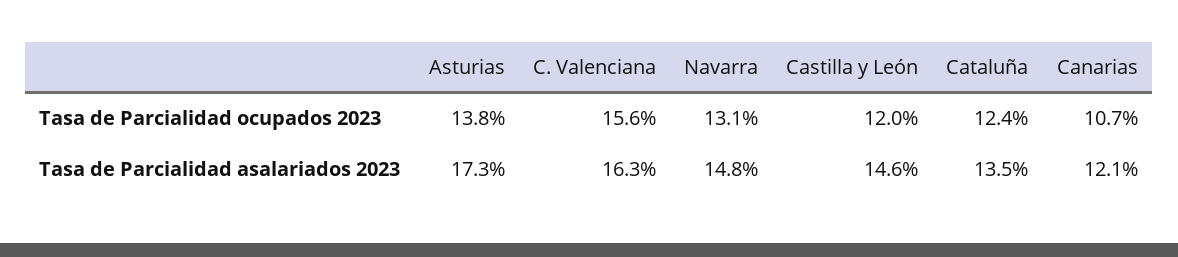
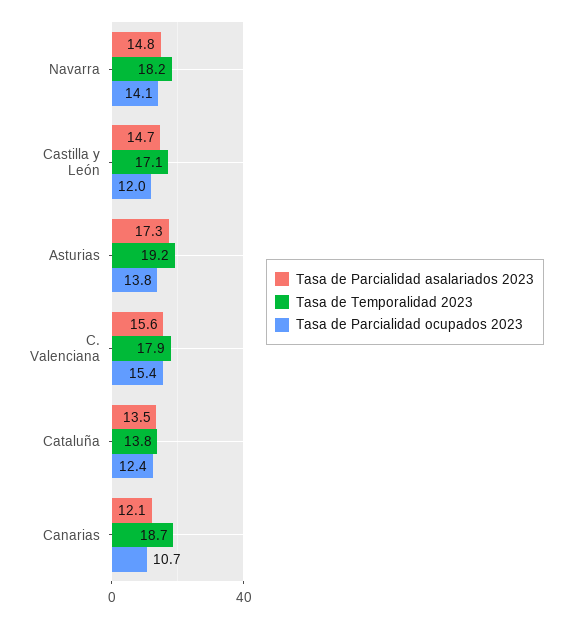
Tasa de Parcialidad ocupados 2023, C. Valenciana: 15.6 -> 15.4
Tasa de Parcialidad ocupados 2023, Navarra: 13.1 -> 14.1
Tasa de Parcialidad asalariados 2023, C. Valenciana: 16.3 -> 15.6
Tasa de Parcialidad asalariados 2023, Castilla y León: 14.6 -> 14.7
Tasa de Temporalidad 2023, Navarra: none -> 18.2
Tasa de Temporalidad 2023, Castilla y León: none -> 17.1
Tasa de Temporalidad 2023, Asturias: none -> 19.2
Tasa de Temporalidad 2023, C. Valenciana: none -> 17.9
Tasa de Temporalidad 2023, Cataluña: none -> 13.8
Tasa de Temporalidad 2023, Canarias: none -> 18.7

